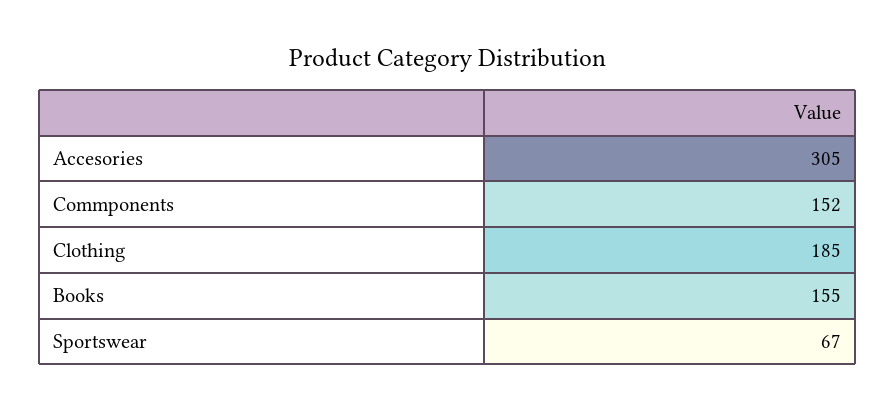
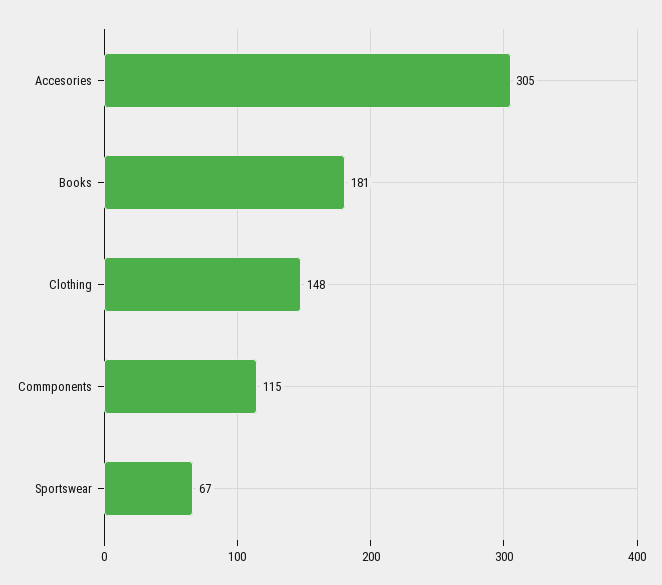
Commponents: 152 -> 115
Clothing: 185 -> 148
Books: 155 -> 181

